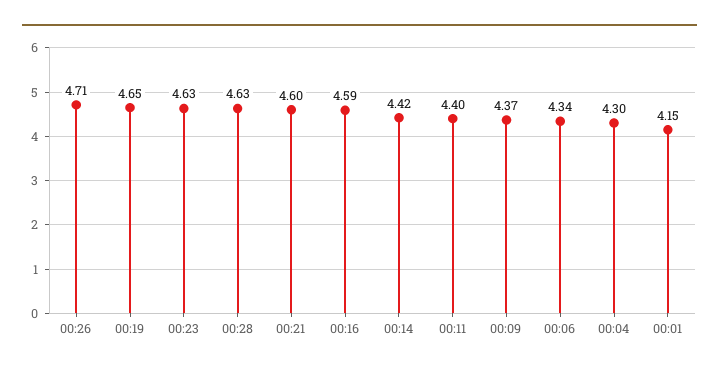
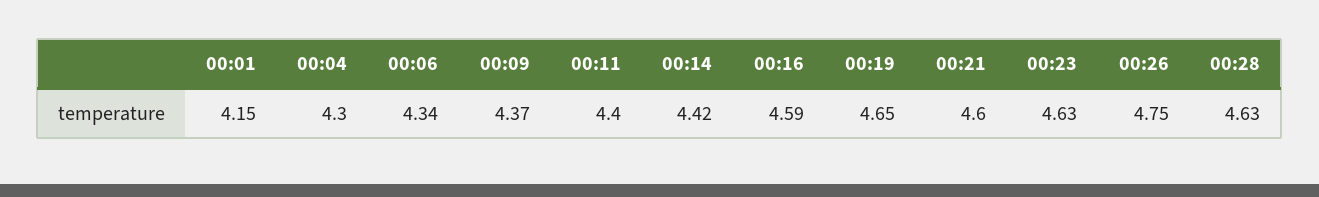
00:26: 4.71 -> 4.75

